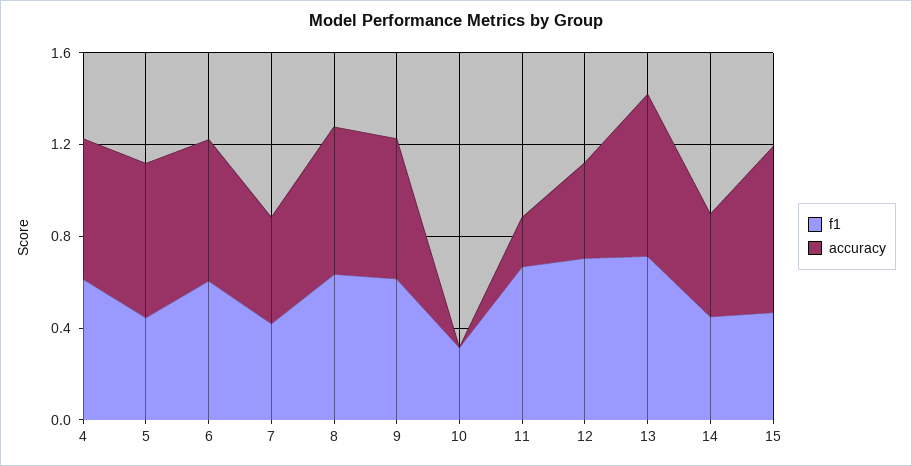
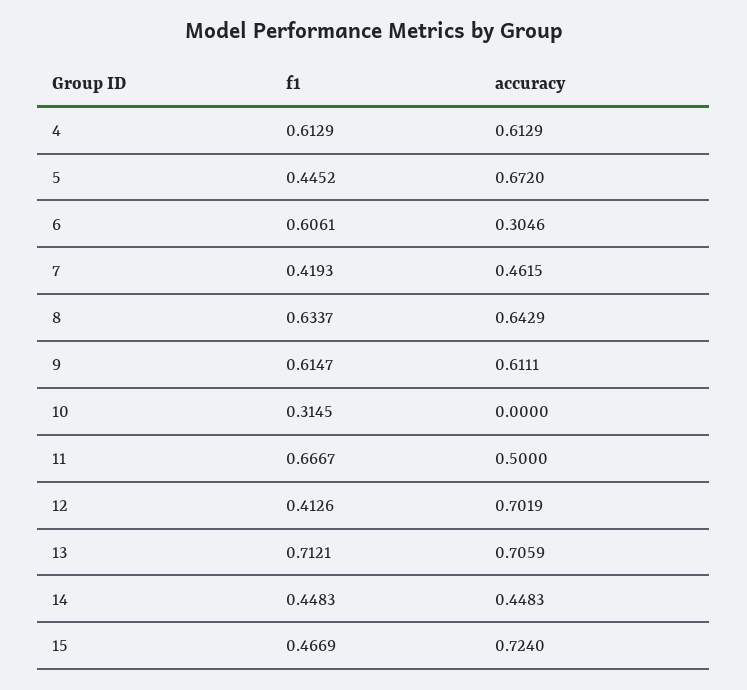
accuracy, 6: 0.6 -> 0.3046
accuracy, 11: 0.2 -> 0.5
f1, 12: 0.7 -> 0.4126
accuracy, 12: 0.4 -> 0.7019

